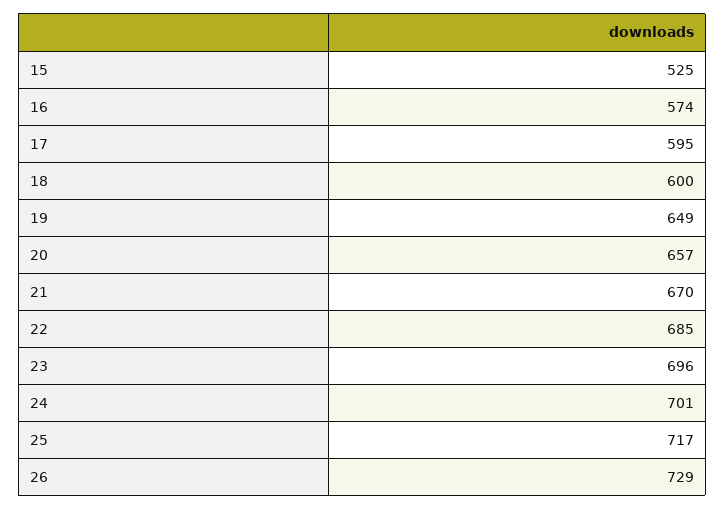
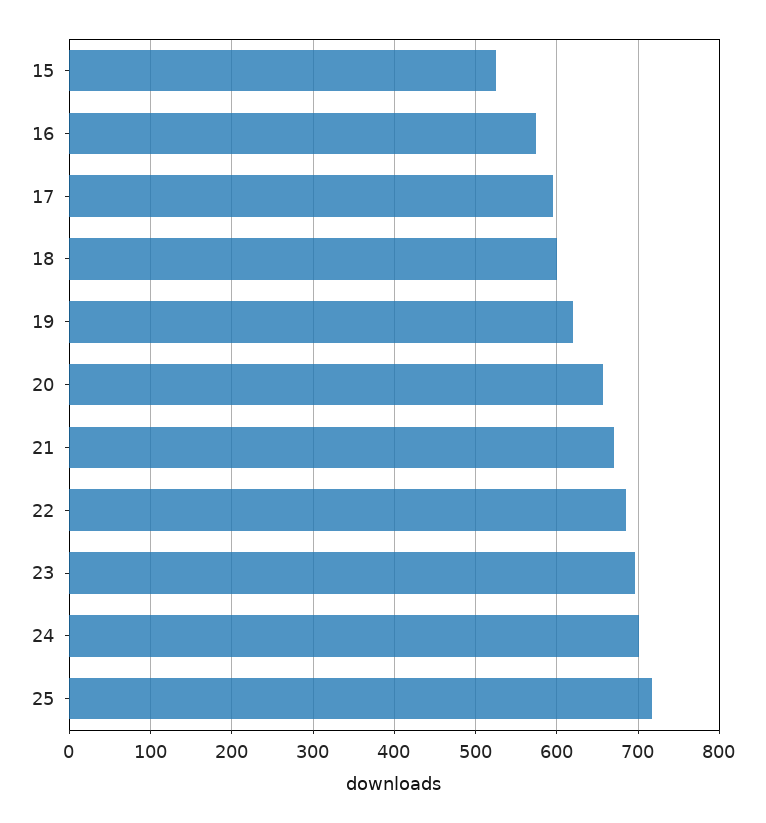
19: 649 -> 620
26: 729 -> none

